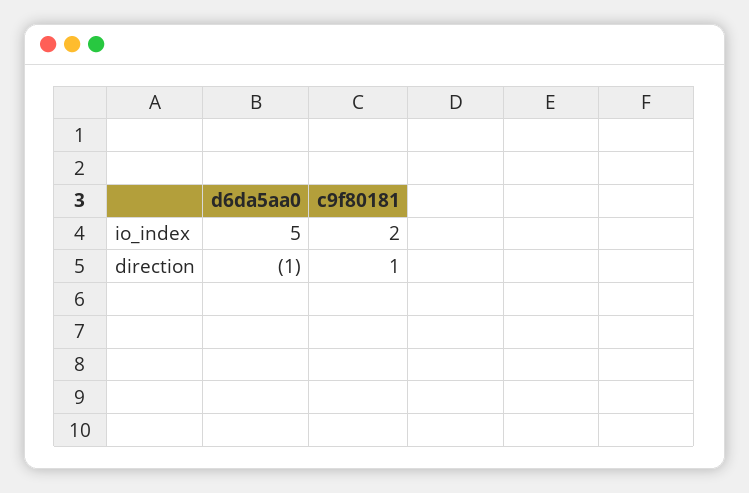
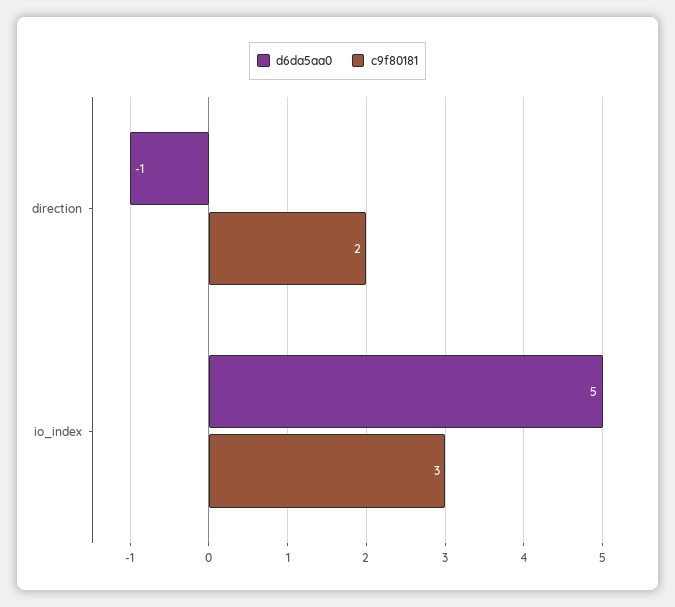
c9f80181, io_index: 2 -> 3
c9f80181, direction: 1 -> 2

